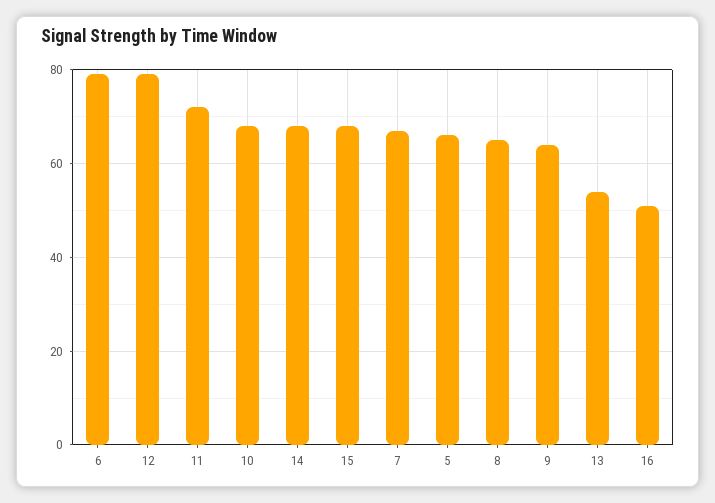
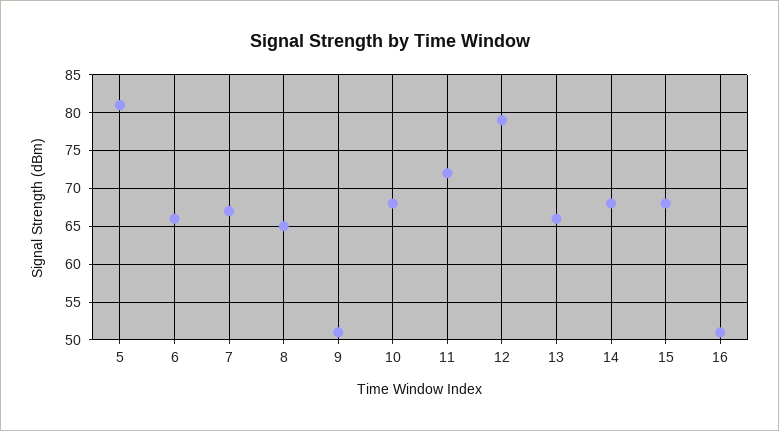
6: 80 -> 66
5: 65 -> 81
9: 65 -> 51
13: 55 -> 66

